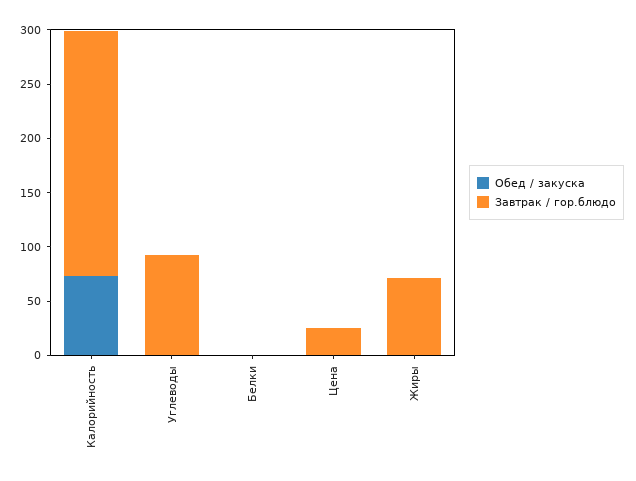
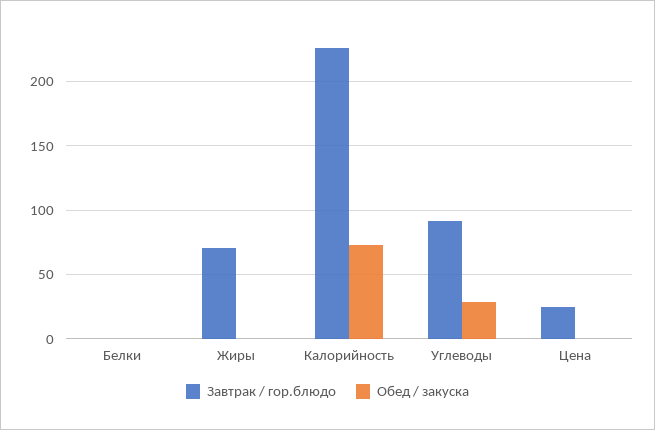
Обед / закуска, Углеводы: 0 -> 30

